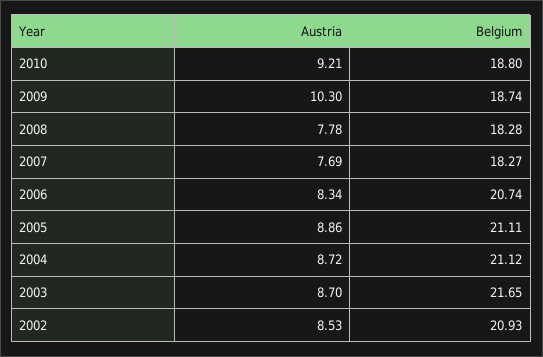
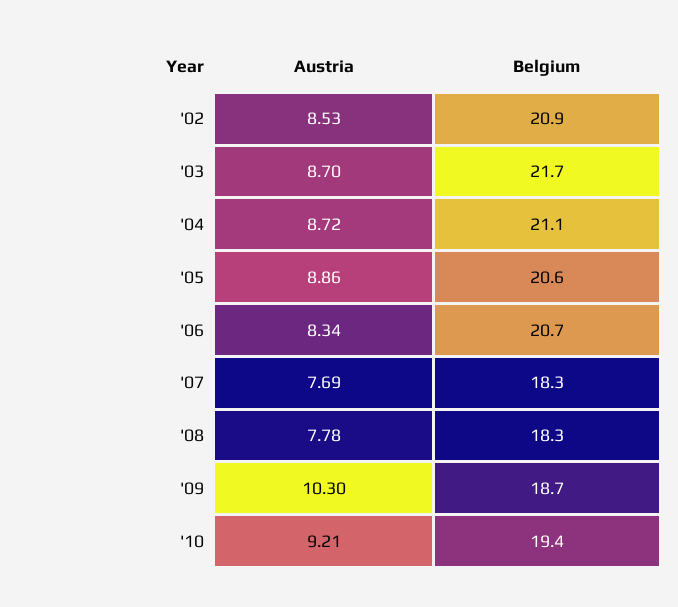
Belgium, 2010: 18.8 -> 19.4
Belgium, 2005: 21.11 -> 20.6

